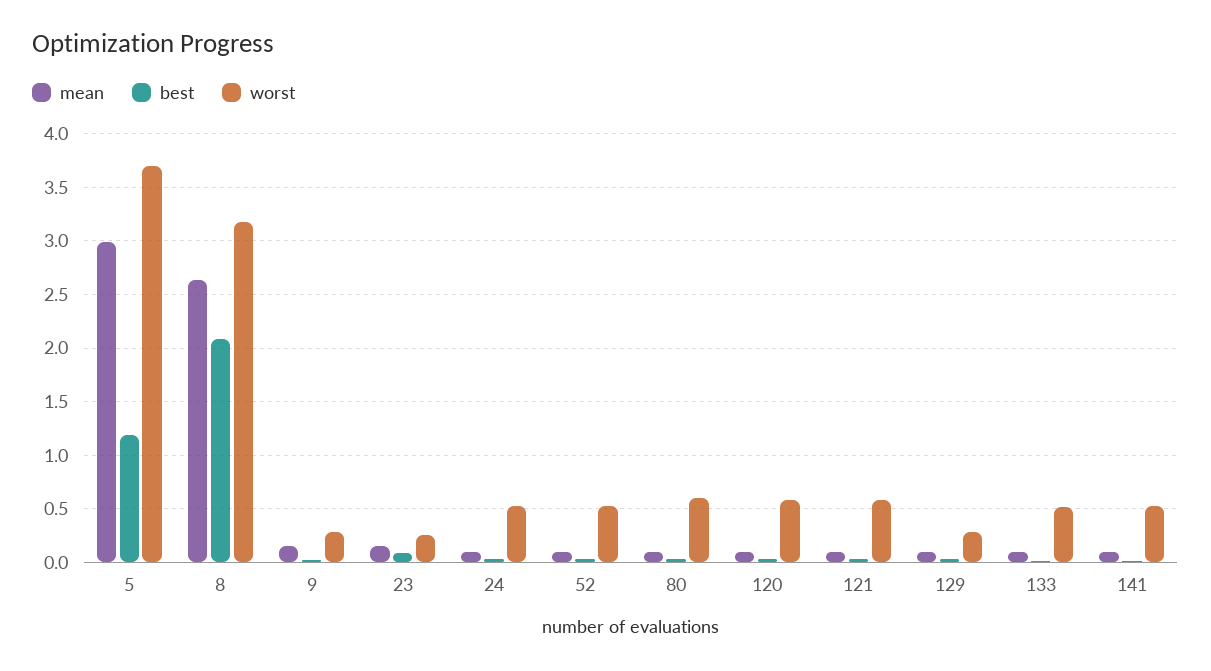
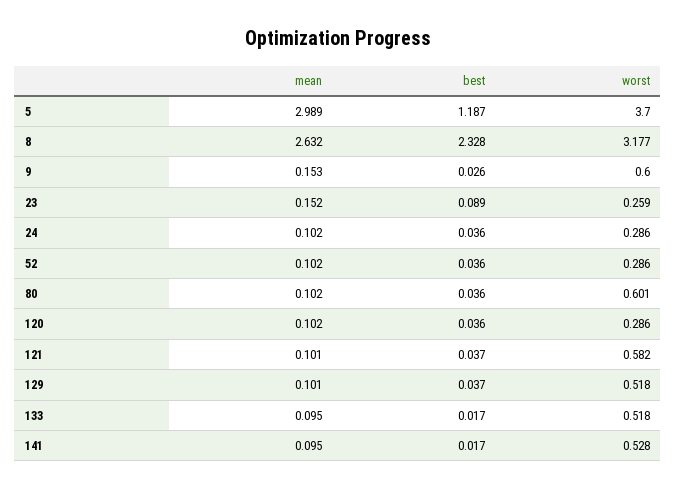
best, 8: 2.1 -> 2.328
worst, 9: 0.3 -> 0.6
worst, 24: 0.5 -> 0.286
worst, 52: 0.5 -> 0.286
worst, 120: 0.6 -> 0.286
worst, 129: 0.3 -> 0.518

